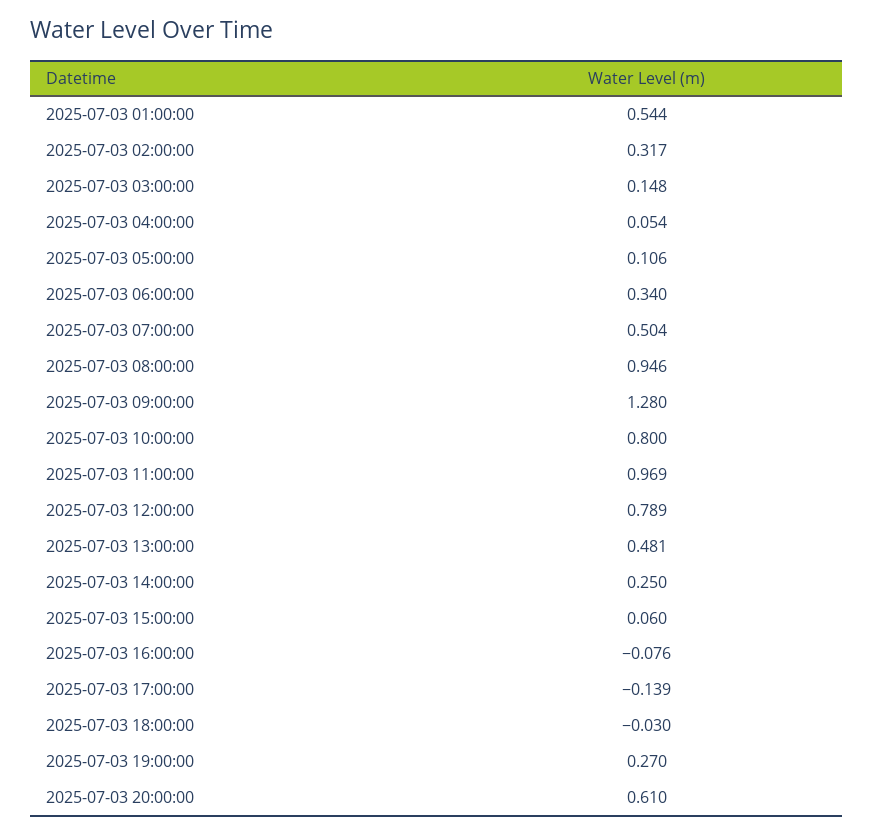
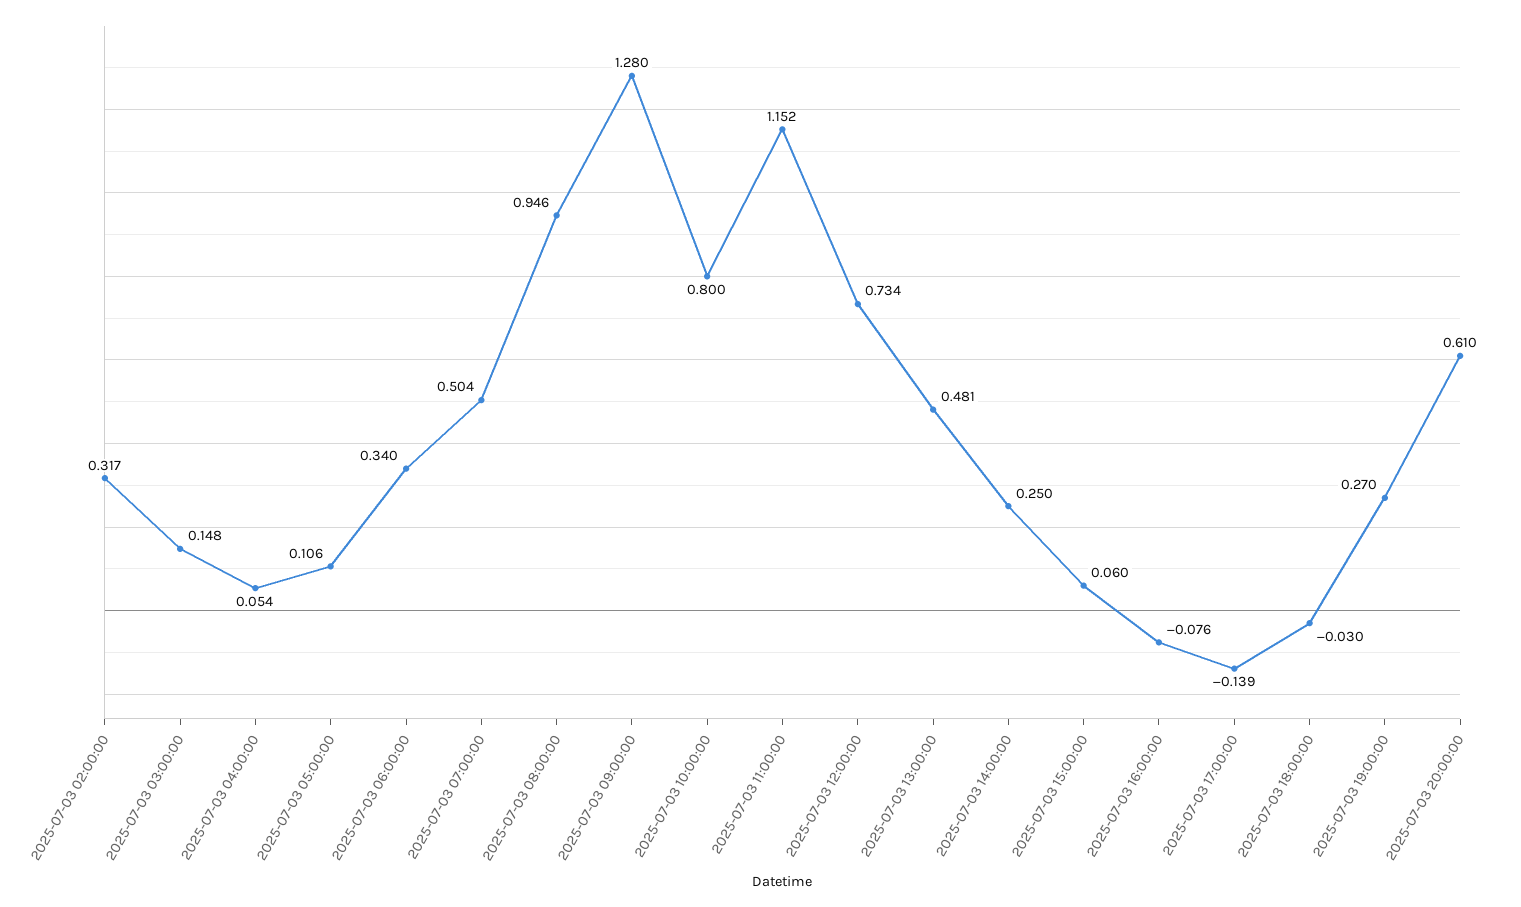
2025-07-03 01:00:00: 0.544 -> none
2025-07-03 11:00:00: 0.969 -> 1.152
2025-07-03 12:00:00: 0.789 -> 0.734

